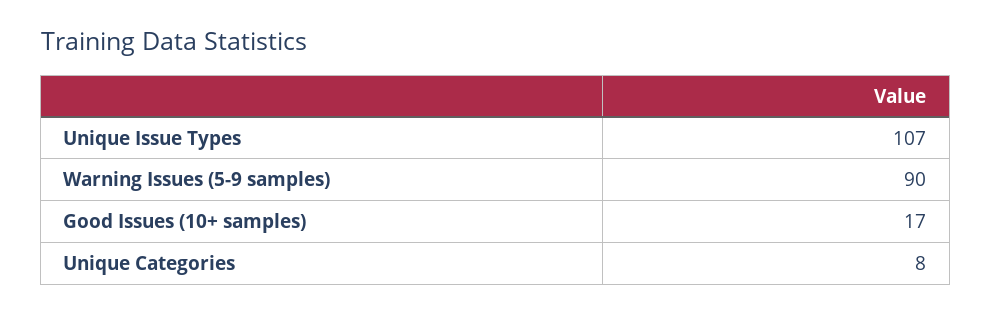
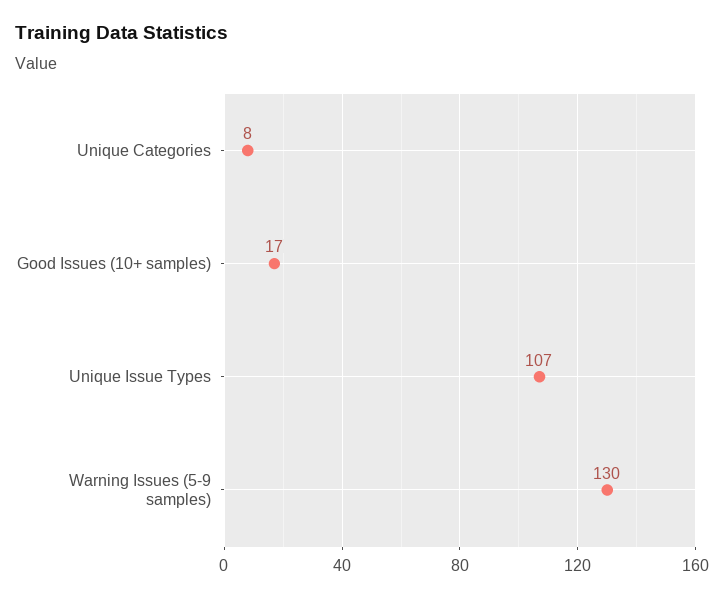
Warning Issues (5-9 samples): 90 -> 130

